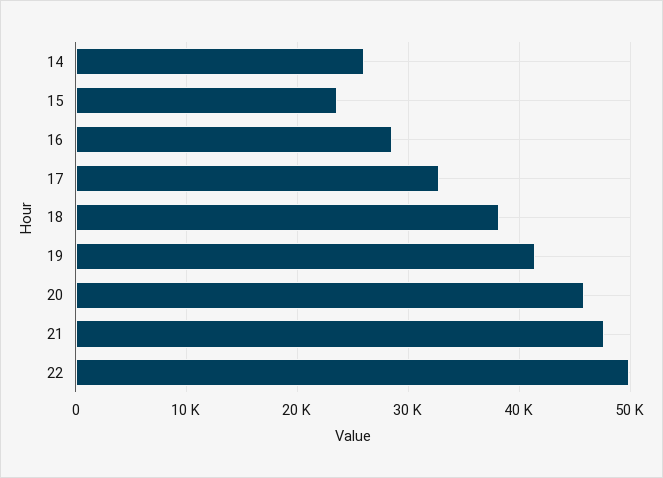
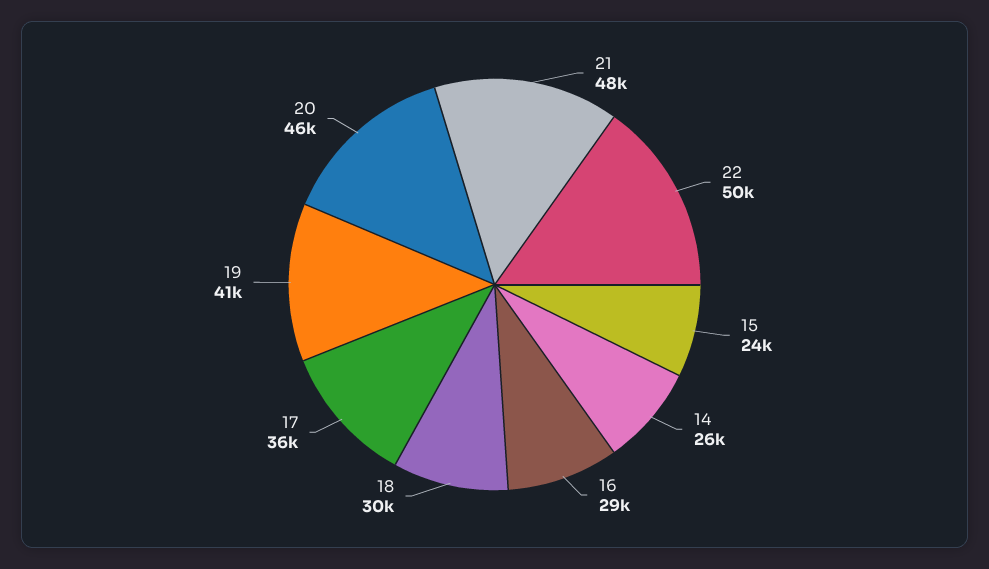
17: 33000 -> 36000
18: 38000 -> 30000

